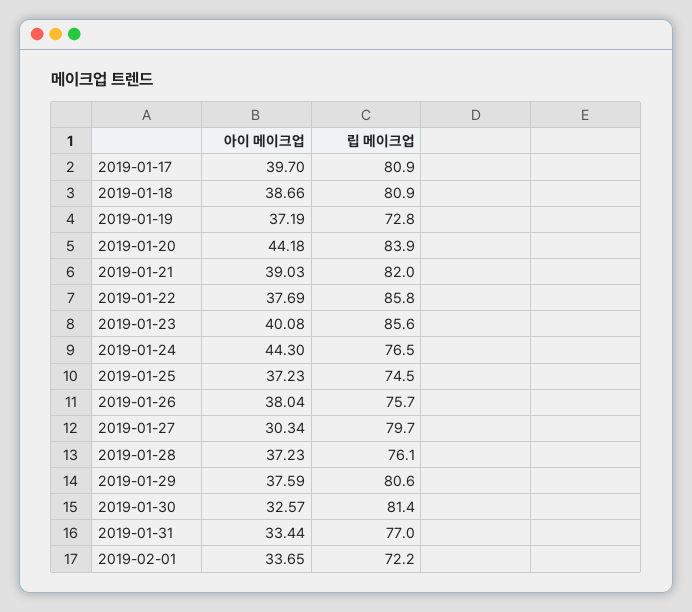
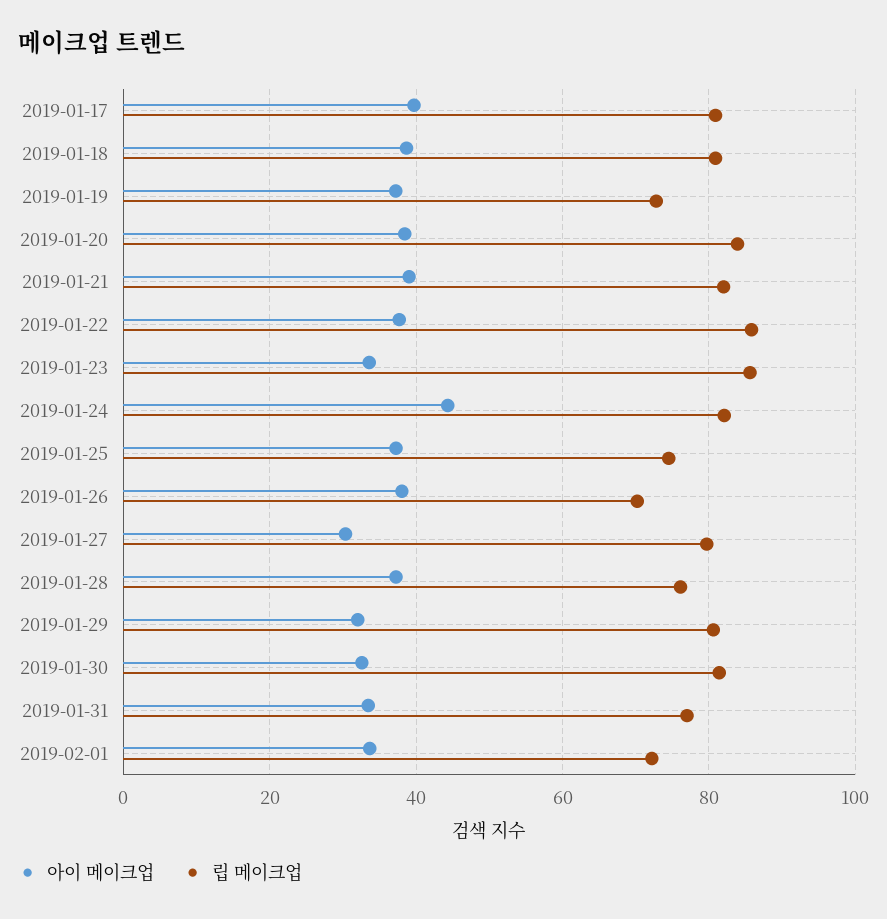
아이 메이크업, 2019-01-20: 44.18 -> 38
아이 메이크업, 2019-01-23: 40.08 -> 34
립 메이크업, 2019-01-24: 76.5 -> 82
립 메이크업, 2019-01-26: 75.7 -> 70
아이 메이크업, 2019-01-29: 37.59 -> 32

